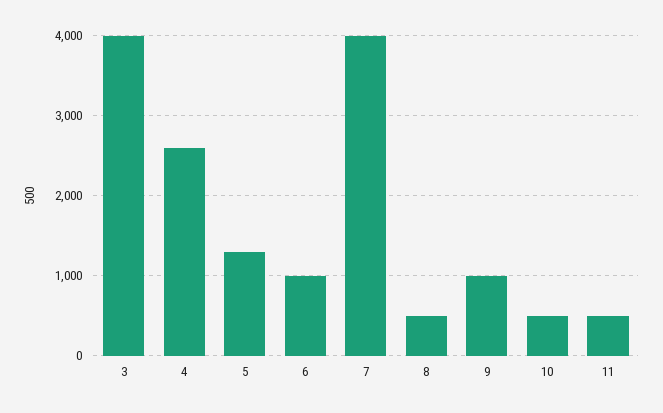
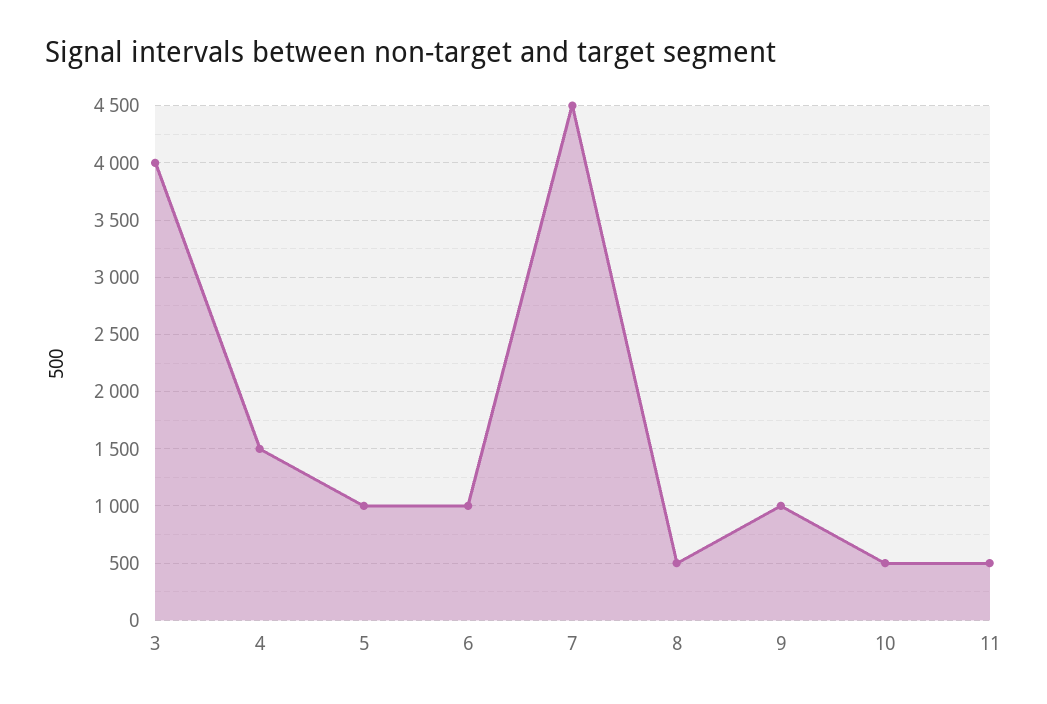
4: 2600 -> 1500
5: 1300 -> 1000
7: 4000 -> 4500

